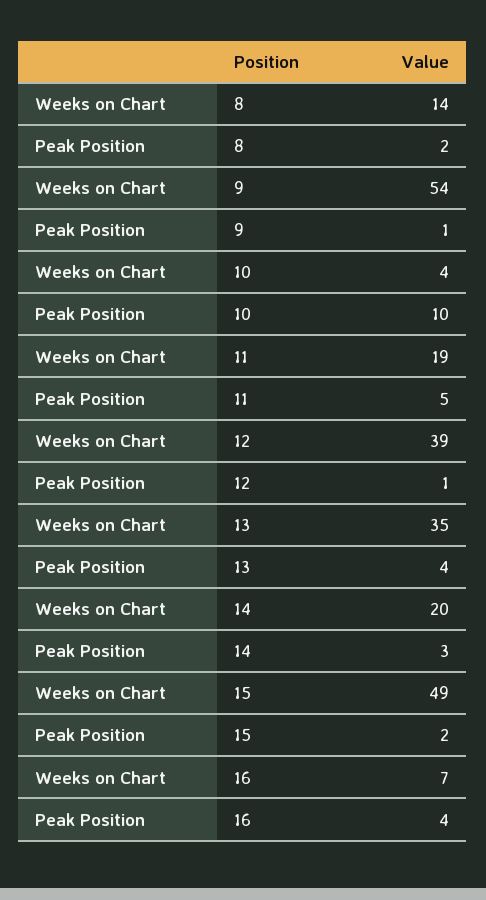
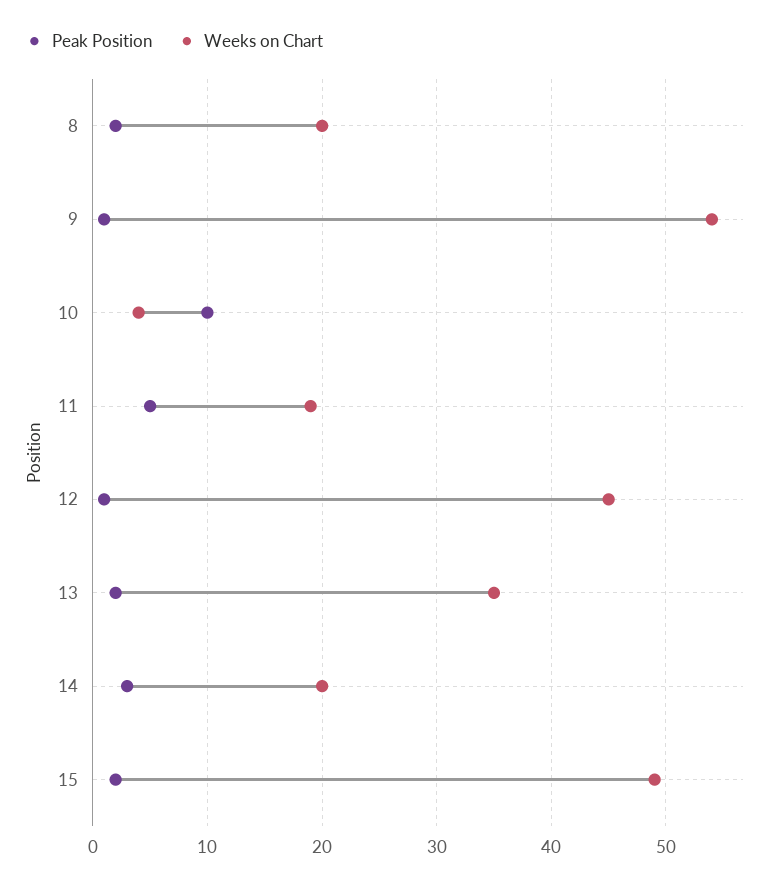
Weeks on Chart, 8: 14 -> 20
Weeks on Chart, 12: 39 -> 45
Peak Position, 13: 4 -> 2
Weeks on Chart, 16: 7 -> none
Peak Position, 16: 4 -> none

